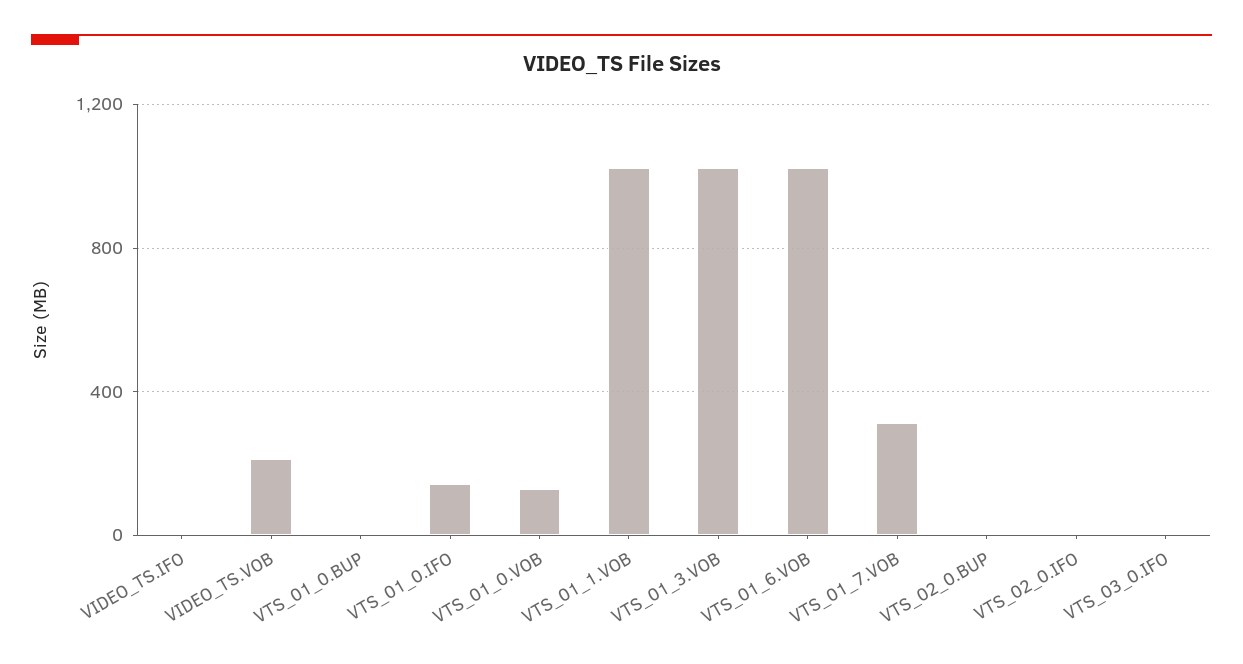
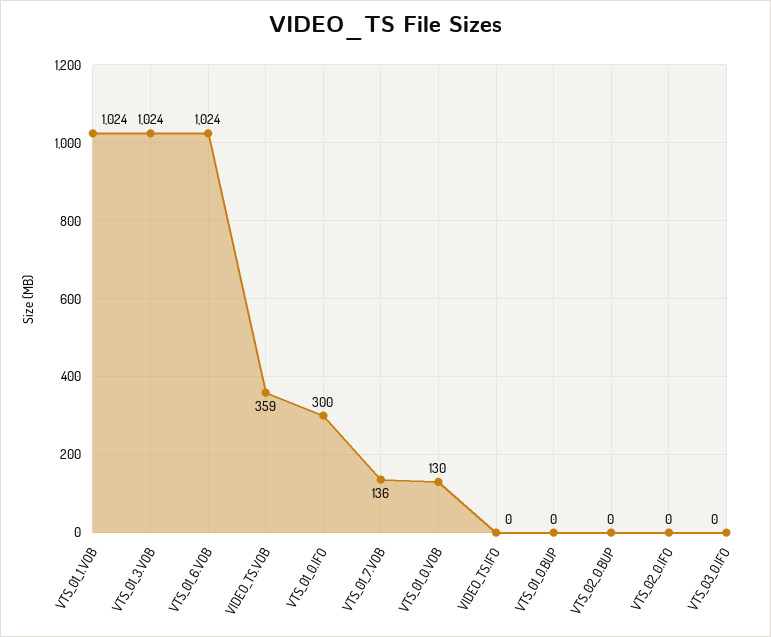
VIDEO_TS.VOB: 200 -> 359
VTS_01_0.IFO: 150 -> 300
VTS_01_7.VOB: 300 -> 136

